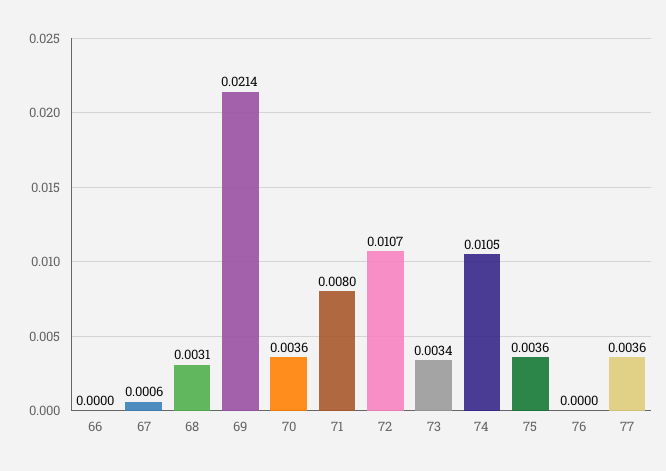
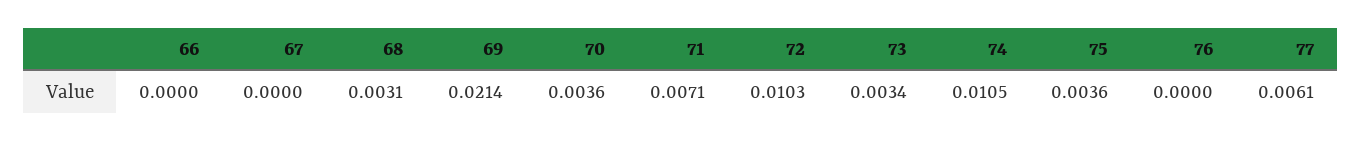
67: 0.0006 -> 0
71: 0.008 -> 0.0071
72: 0.0107 -> 0.0103
77: 0.0036 -> 0.0061

